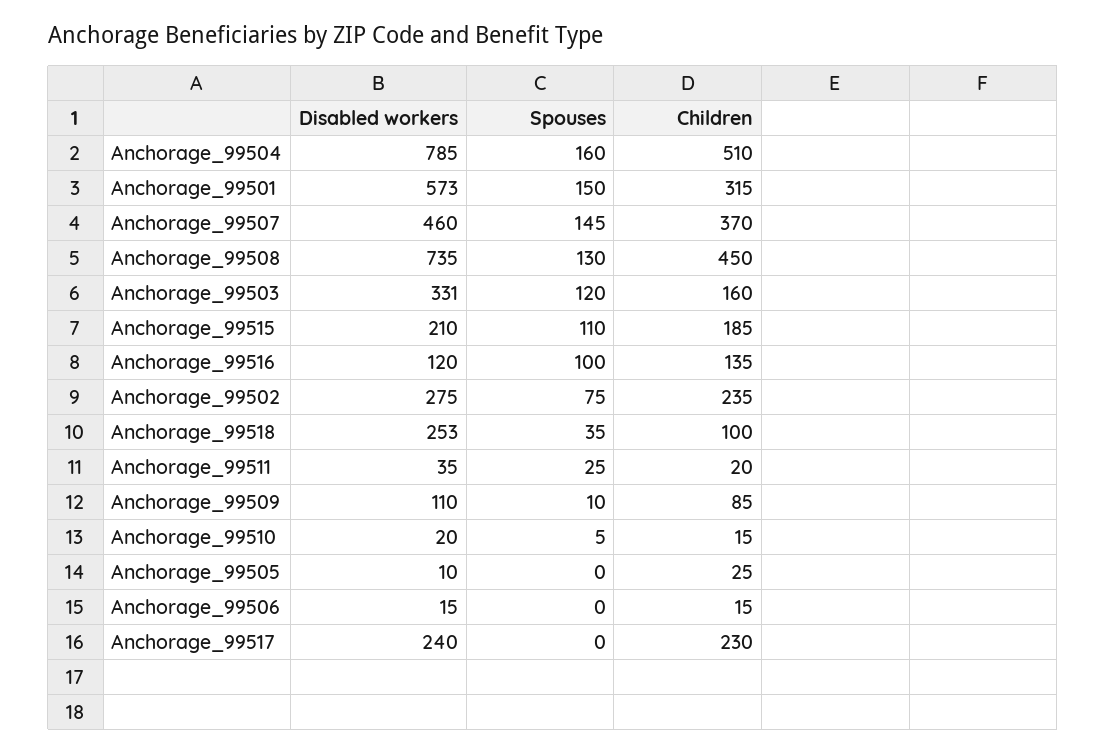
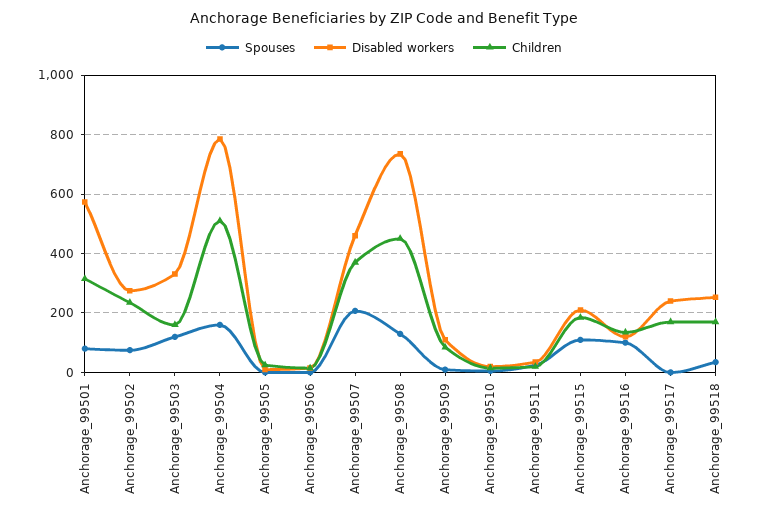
Spouses, Anchorage_99501: 150 -> 75
Spouses, Anchorage_99507: 145 -> 200
Children, Anchorage_99518: 100 -> 175
Children, Anchorage_99517: 230 -> 175

